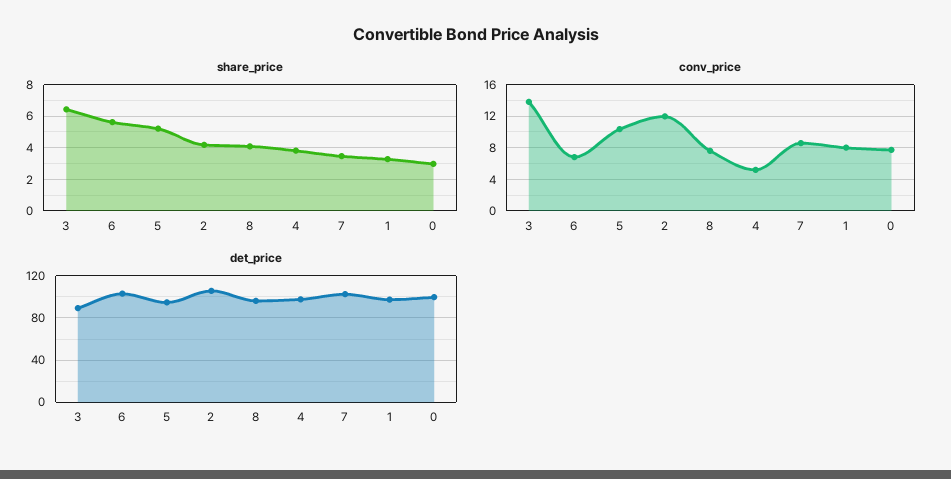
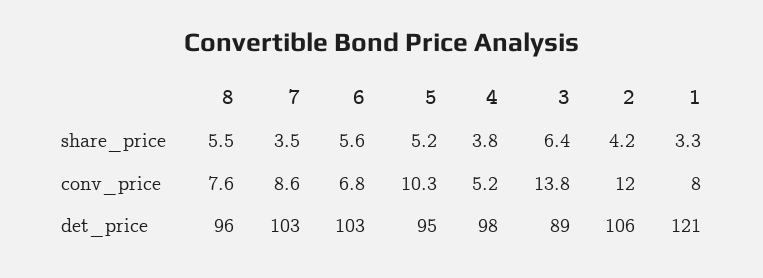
share_price, 8: 4 -> 5.5
share_price, 0: 3 -> none
conv_price, 0: 8 -> none
det_price, 1: 100 -> 121
det_price, 0: 100 -> none

